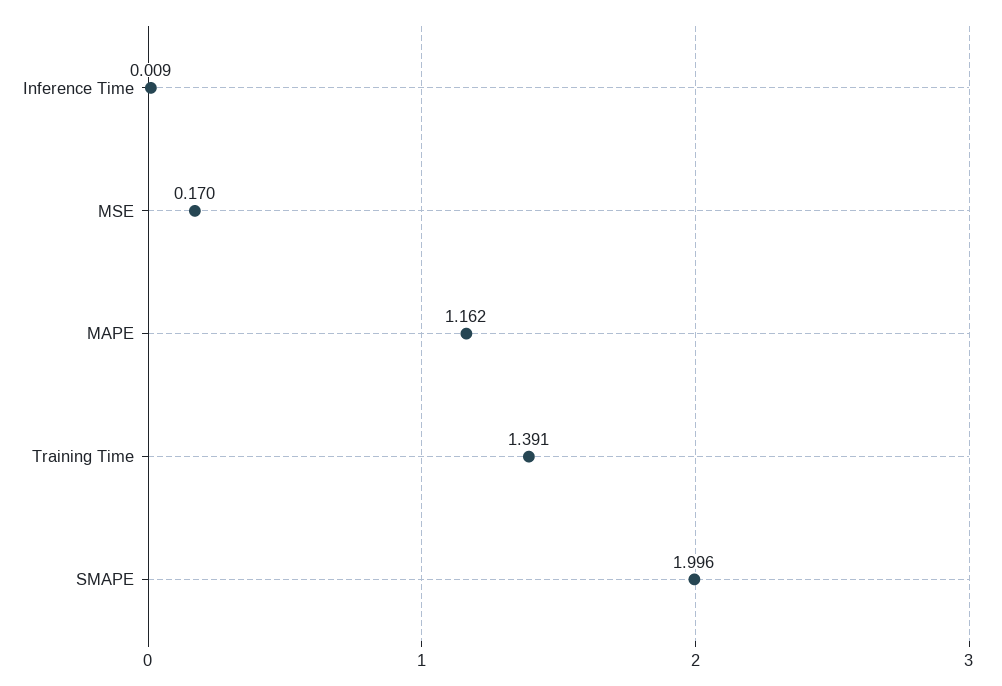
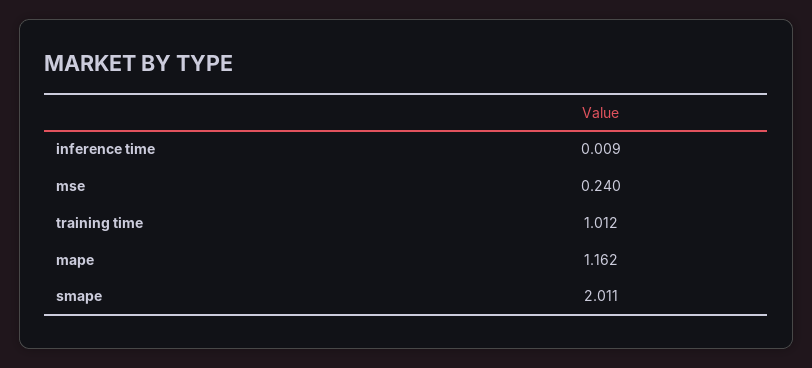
MSE: 0.17 -> 0.24
Training Time: 1.391 -> 1.012
SMAPE: 1.996 -> 2.011

